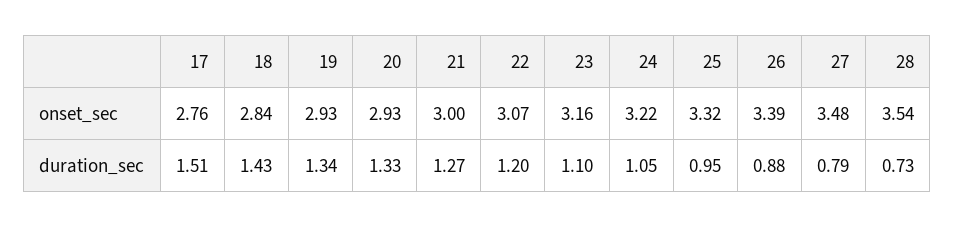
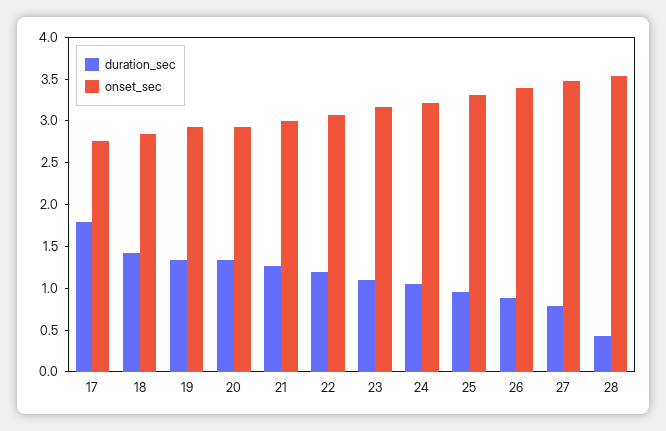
duration_sec, 17: 1.51 -> 1.8
duration_sec, 28: 0.73 -> 0.4

